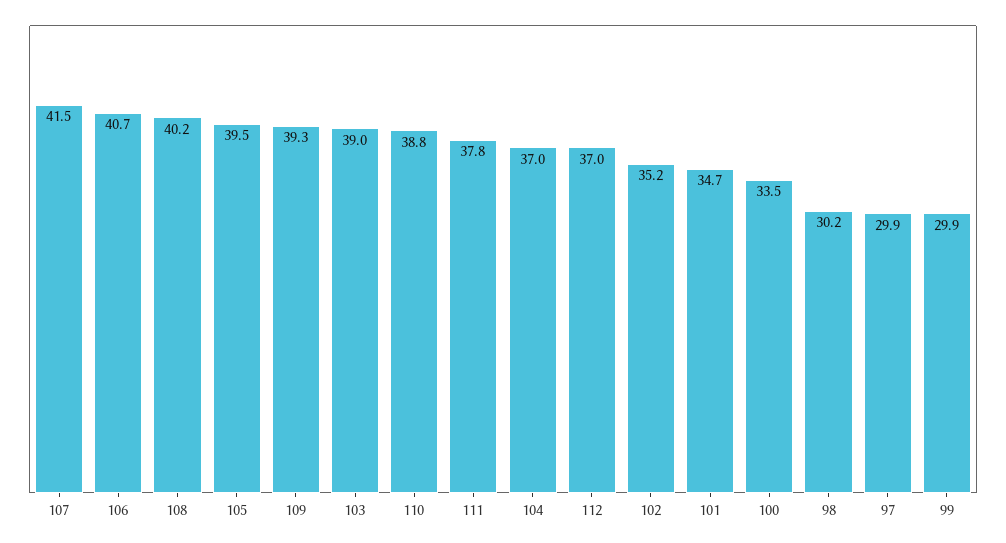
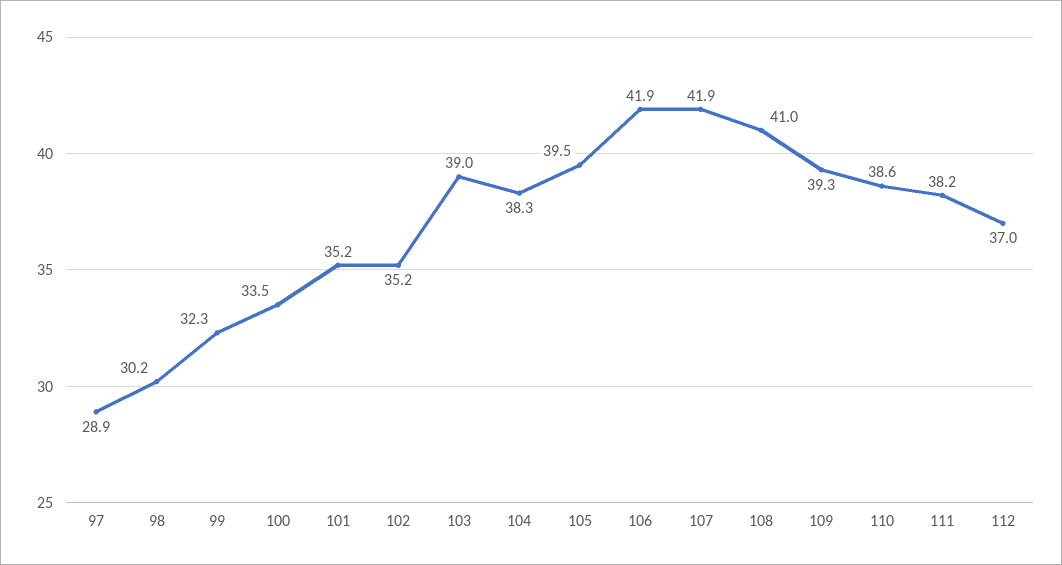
107: 41.5 -> 41.9
106: 40.7 -> 41.9
108: 40.2 -> 41
110: 38.8 -> 38.6
111: 37.8 -> 38.2
104: 37 -> 38.3
101: 34.7 -> 35.2
97: 29.9 -> 28.9
99: 29.9 -> 32.3

